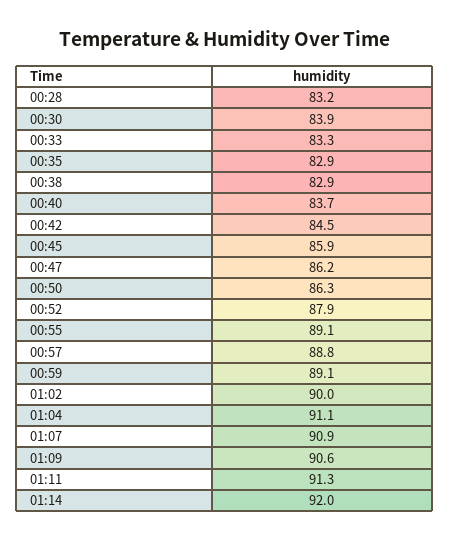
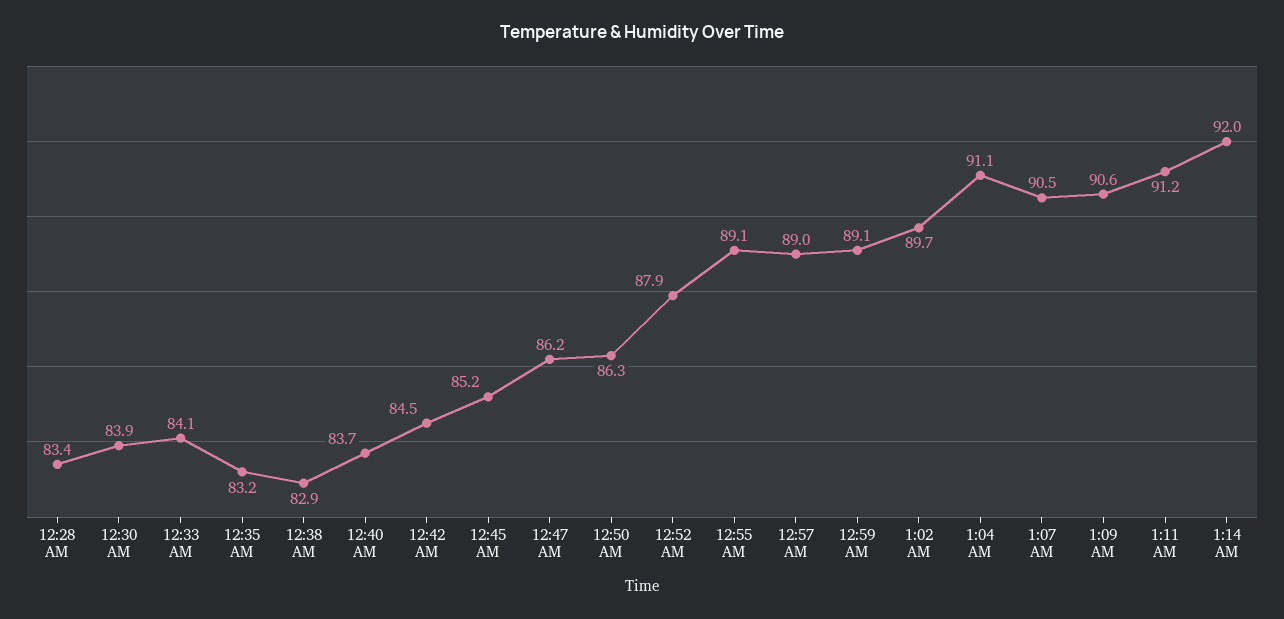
00:28: 83.2 -> 83.4
00:33: 83.3 -> 84.1
00:35: 82.9 -> 83.2
00:45: 85.9 -> 85.2
00:57: 88.8 -> 89
01:02: 90 -> 89.7
01:07: 90.9 -> 90.5
01:11: 91.3 -> 91.2

